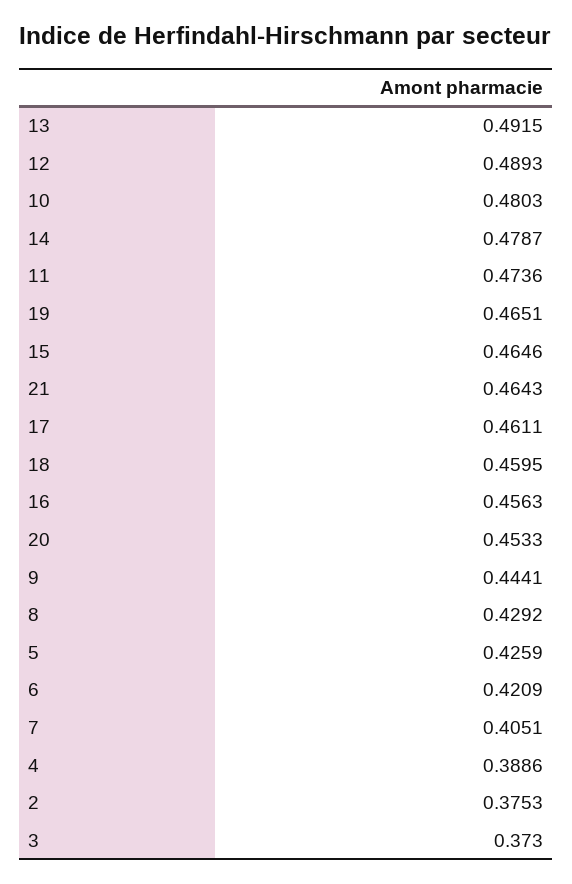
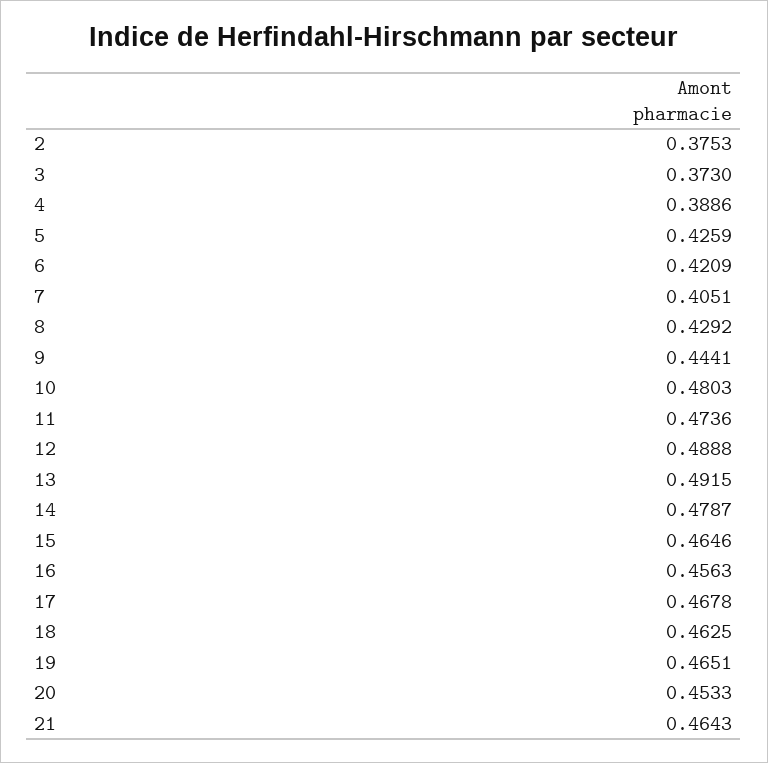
12: 0.4893 -> 0.4888
17: 0.4611 -> 0.4678
18: 0.4595 -> 0.4625

